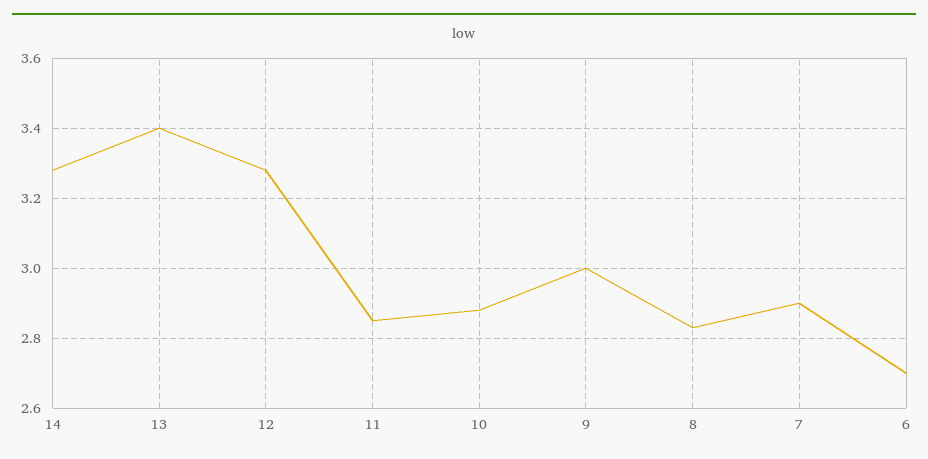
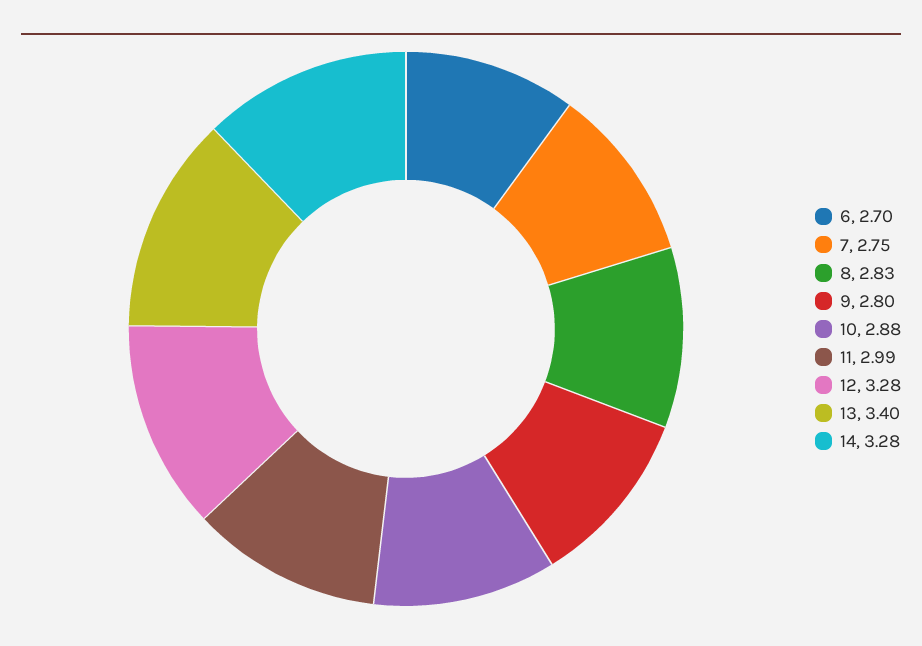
11: 2.85 -> 2.99
9: 3 -> 2.8
7: 2.9 -> 2.75

